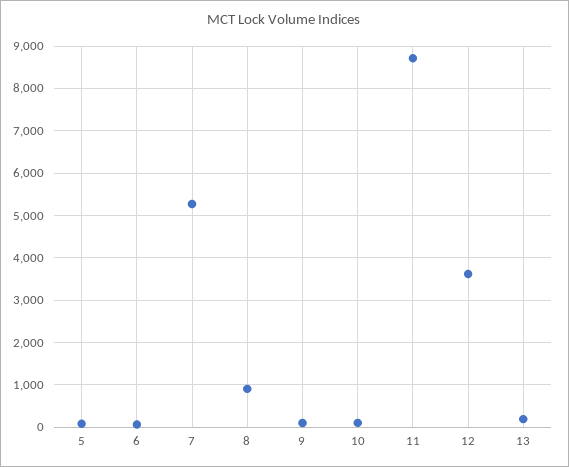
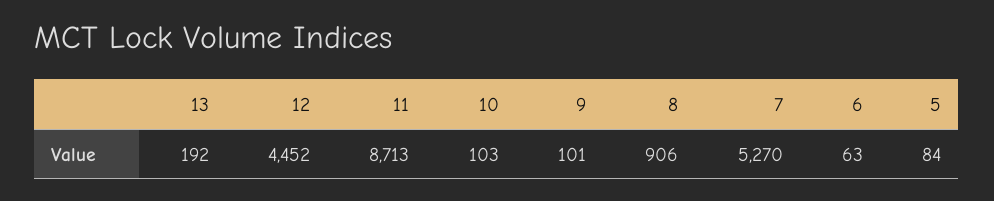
12: 3600 -> 4452

